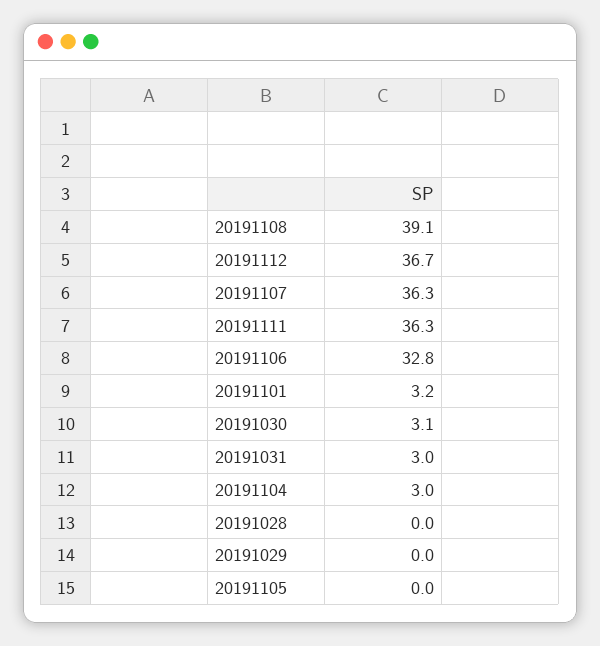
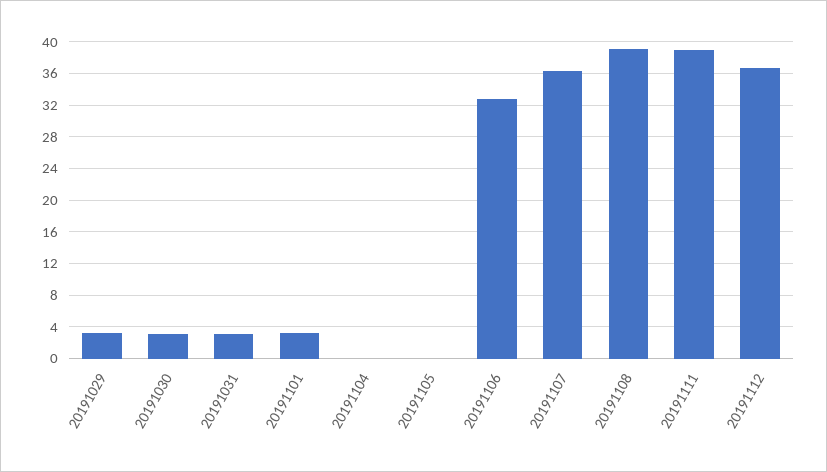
20191111: 36.3 -> 39
20191104: 3 -> 0
20191028: 0 -> none
20191029: 0 -> 3

